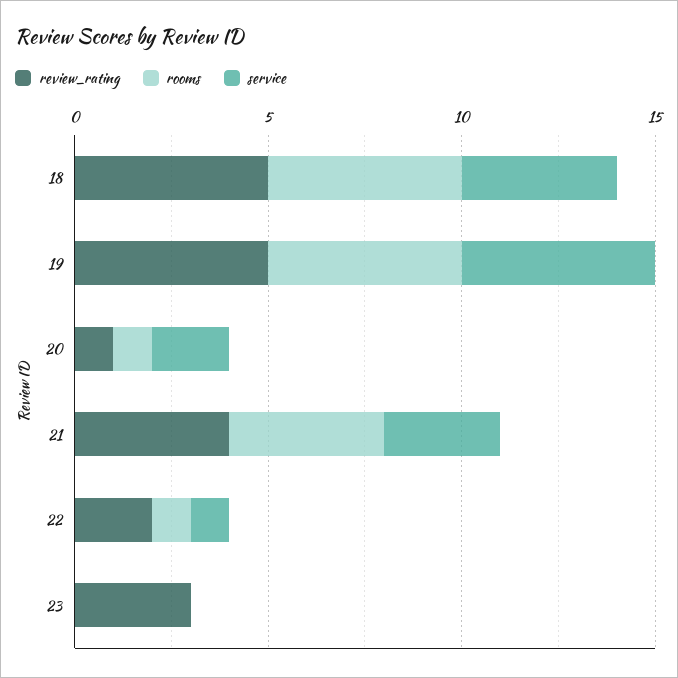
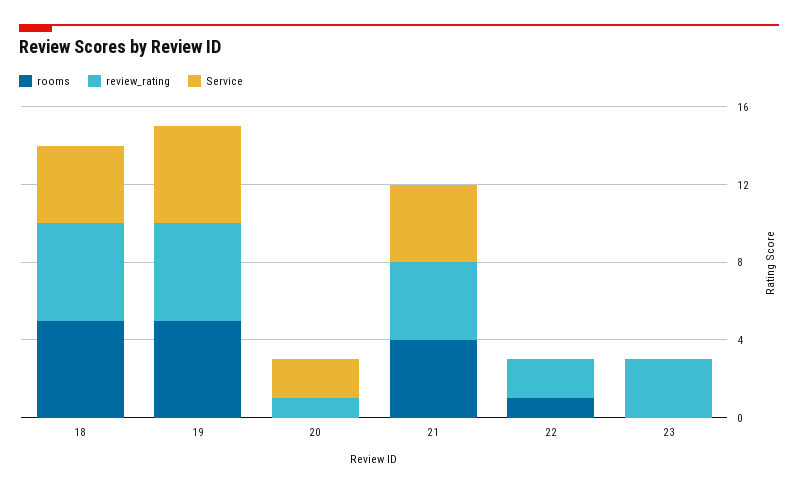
rooms, 20: 1 -> 0
service, 21: 3 -> 4
service, 22: 1 -> 0

